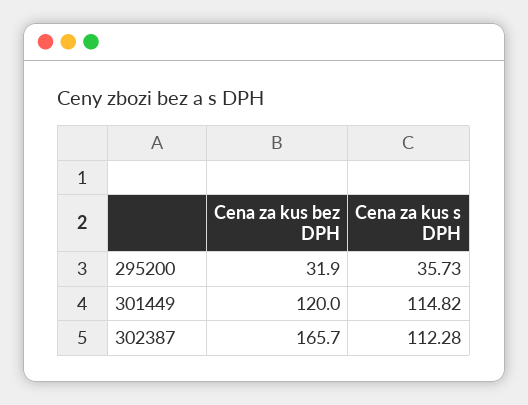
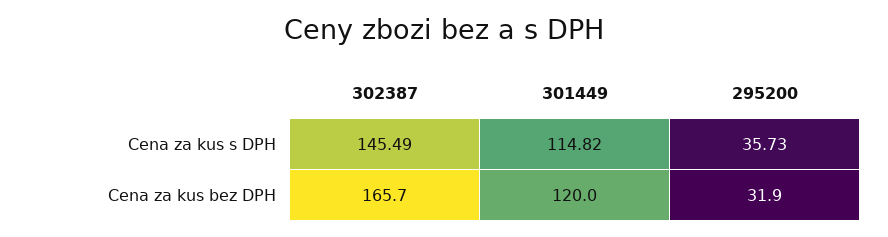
Cena za kus s DPH, 302387: 112.28 -> 145.49

